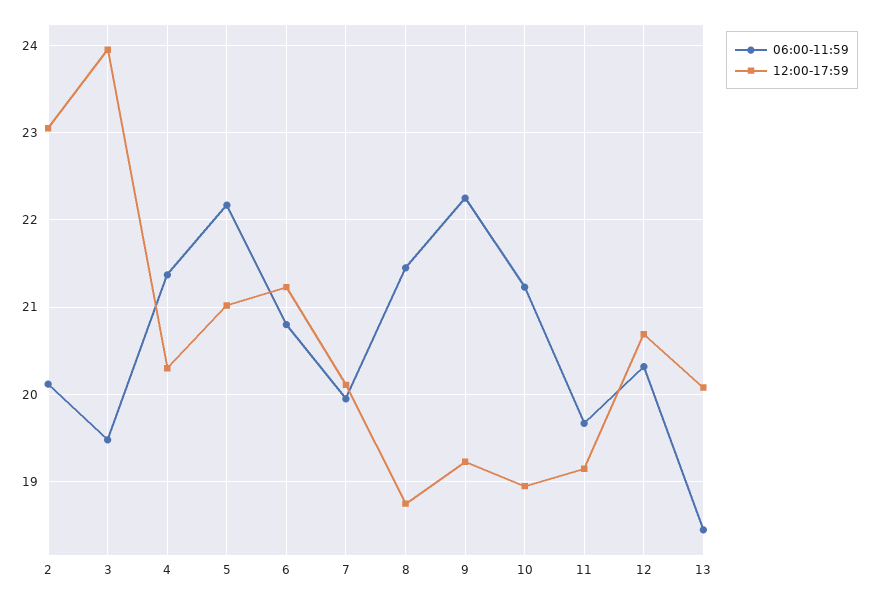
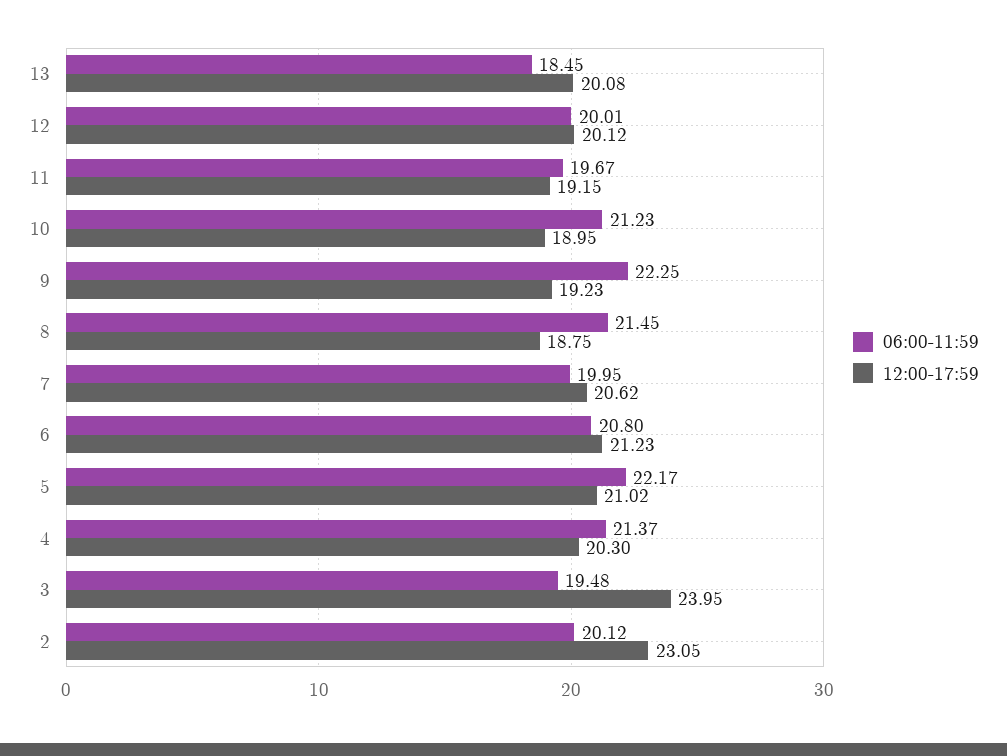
12:00-17:59, 7: 20.1 -> 20.62
06:00-11:59, 12: 20.3 -> 20.01
12:00-17:59, 12: 20.7 -> 20.12

